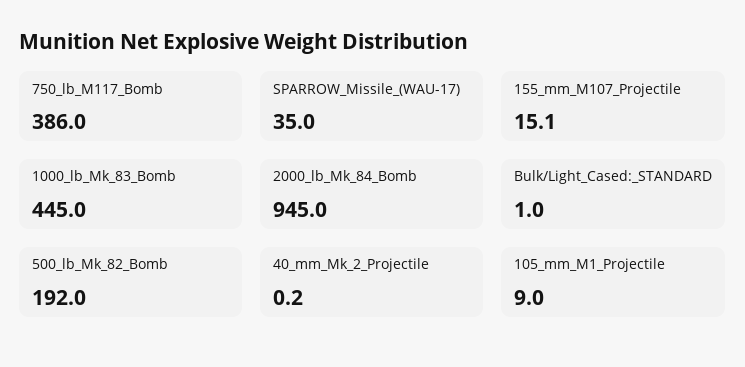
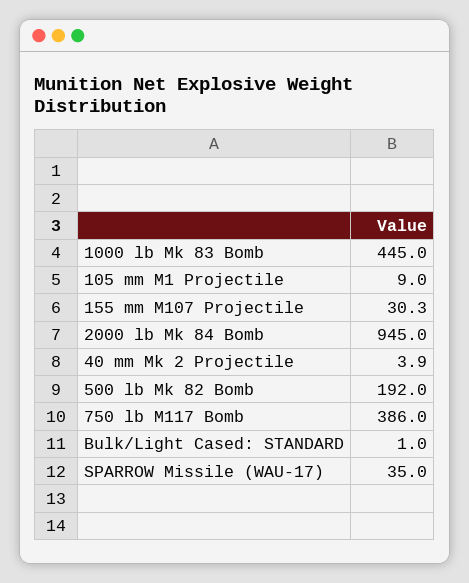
155_mm_M107_Projectile: 15.1 -> 30.3
40_mm_Mk_2_Projectile: 0.2 -> 3.9

